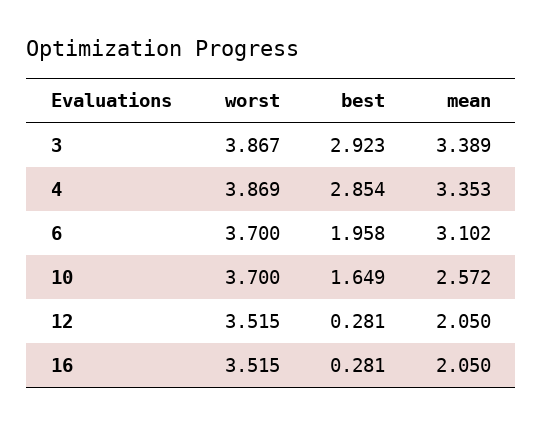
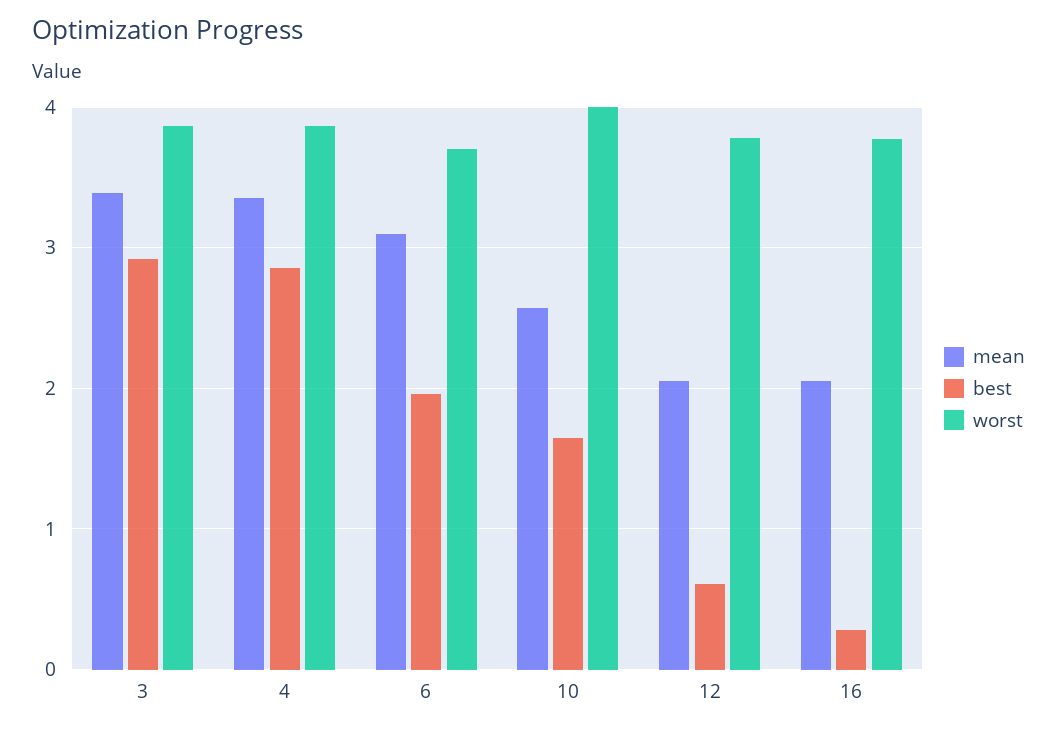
worst, 10: 3.7 -> 4
worst, 12: 3.515 -> 3.8
best, 12: 0.281 -> 0.6
worst, 16: 3.515 -> 3.8

